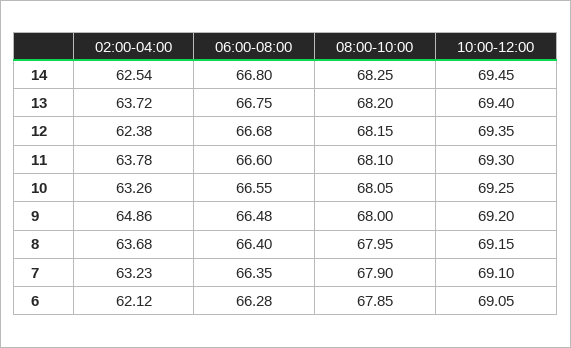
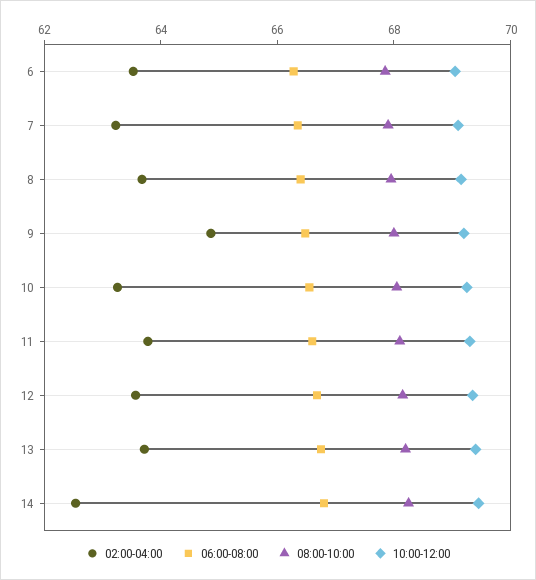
02:00-04:00, 12: 62.38 -> 63.5
02:00-04:00, 6: 62.12 -> 63.5

